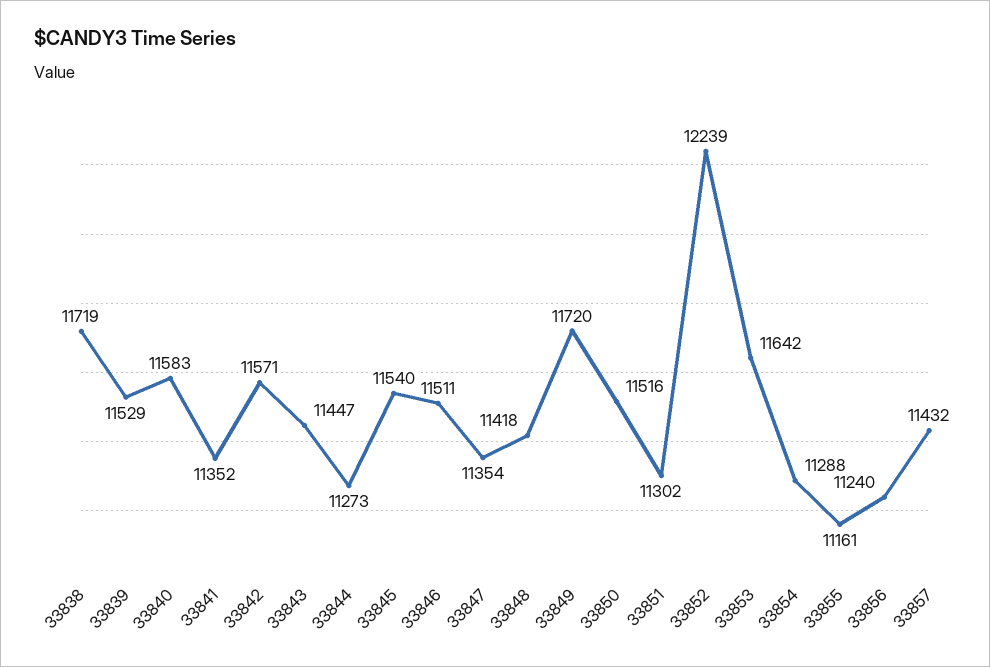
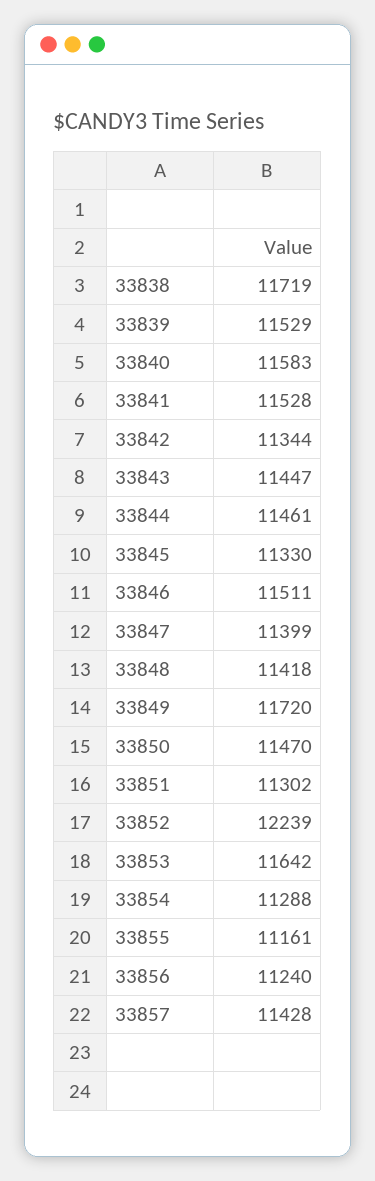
33841: 11352 -> 11528
33842: 11571 -> 11344
33844: 11273 -> 11461
33845: 11540 -> 11330
33847: 11354 -> 11399
33850: 11516 -> 11470
33857: 11432 -> 11428

